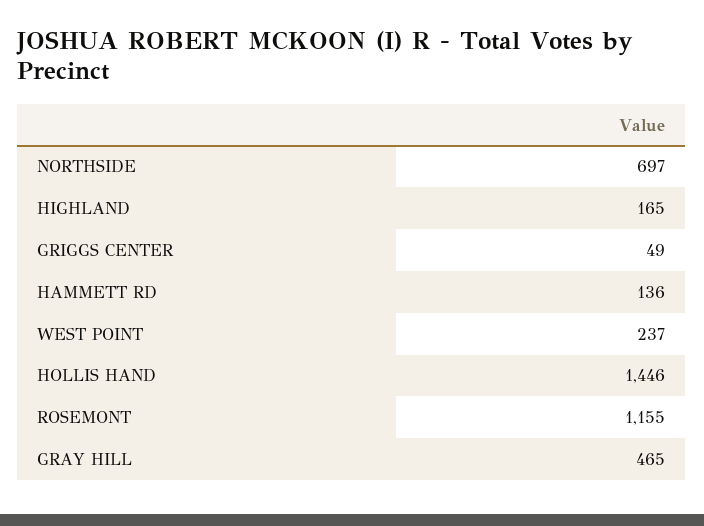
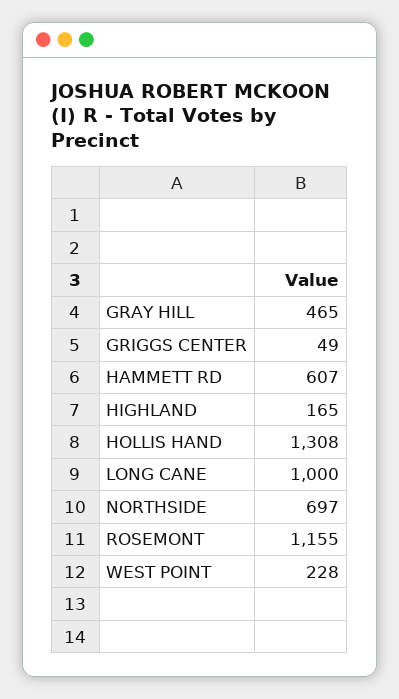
HAMMETT RD: 136 -> 607
WEST POINT: 237 -> 228
HOLLIS HAND: 1446 -> 1308
LONG CANE: none -> 1000

